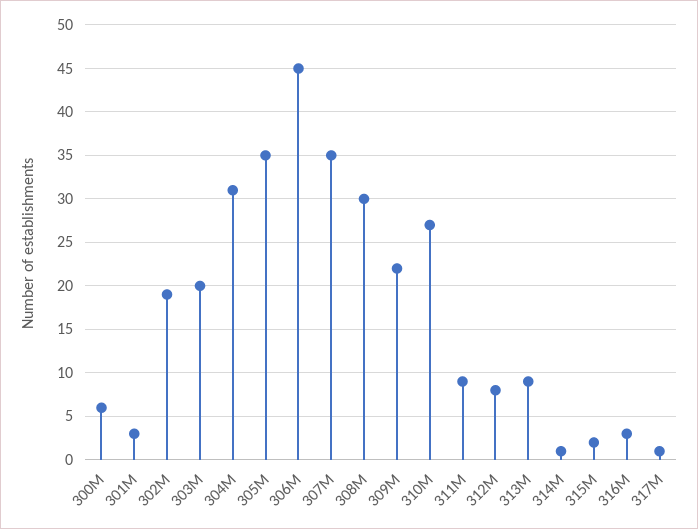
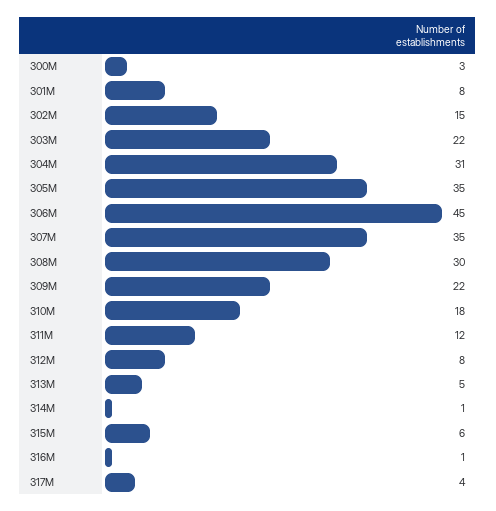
300M: 6 -> 3
301M: 3 -> 8
302M: 19 -> 15
303M: 20 -> 22
310M: 27 -> 18
311M: 9 -> 12
313M: 9 -> 5
315M: 2 -> 6
316M: 3 -> 1
317M: 1 -> 4

